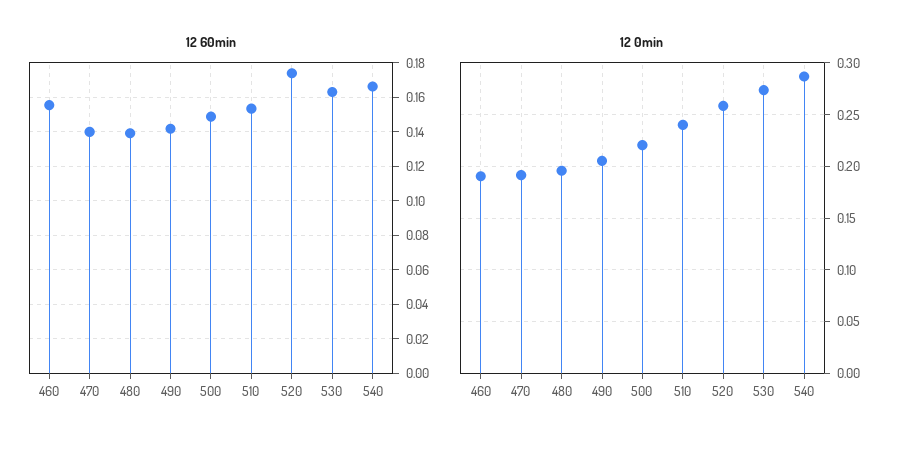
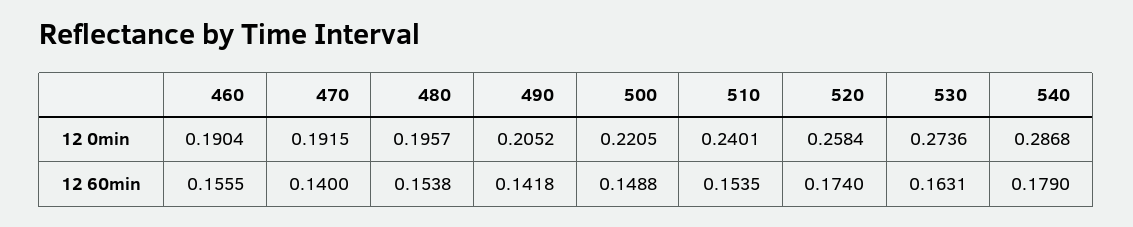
12 60min, 480: 0.14 -> 0.1538
12 60min, 540: 0.165 -> 0.179

